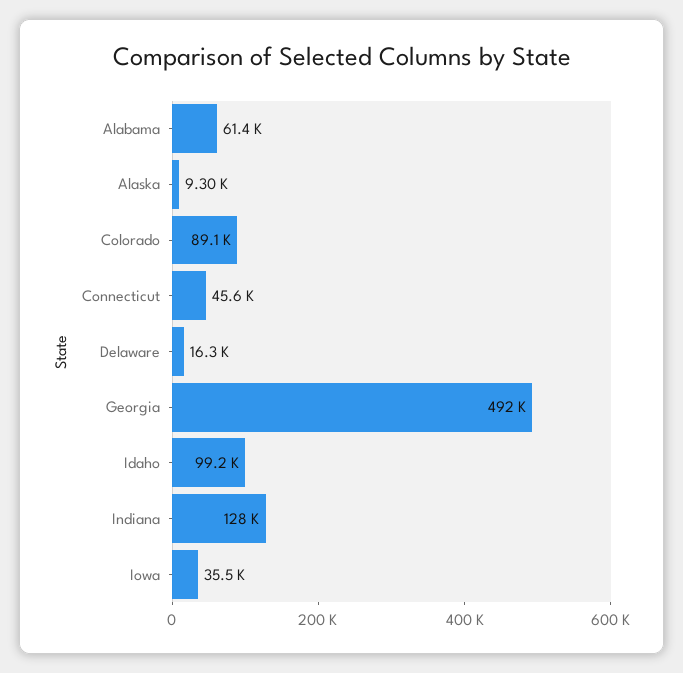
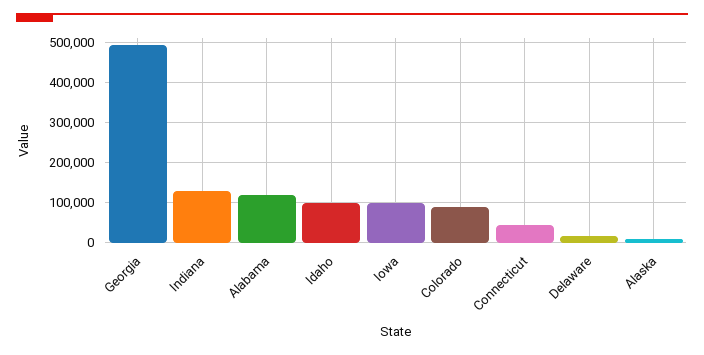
Alabama: 61400 -> 120000
Iowa: 35500 -> 100000

